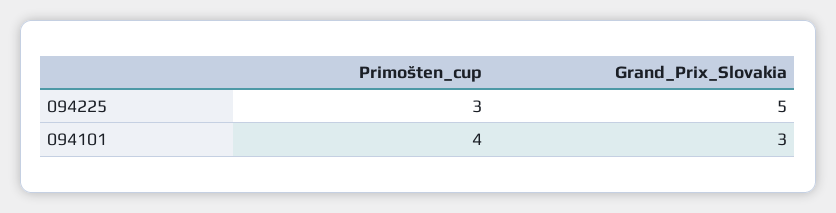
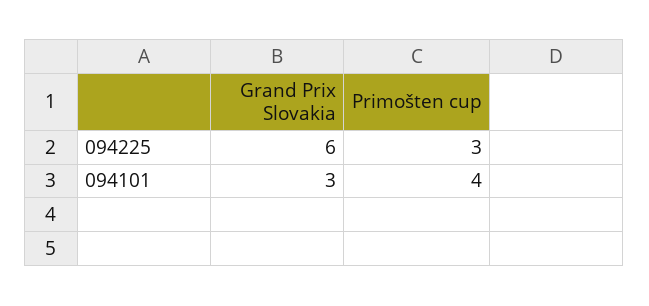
Grand_Prix_Slovakia, 094225: 5 -> 6

